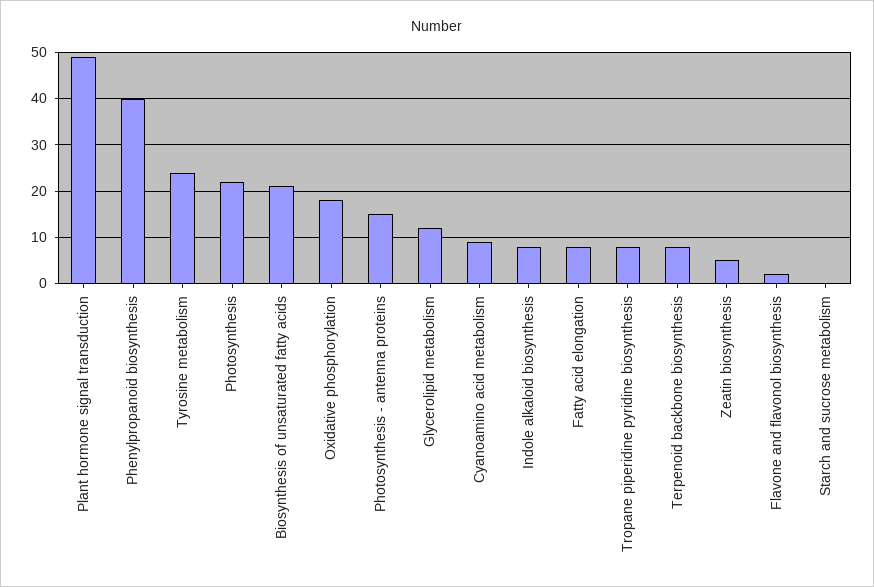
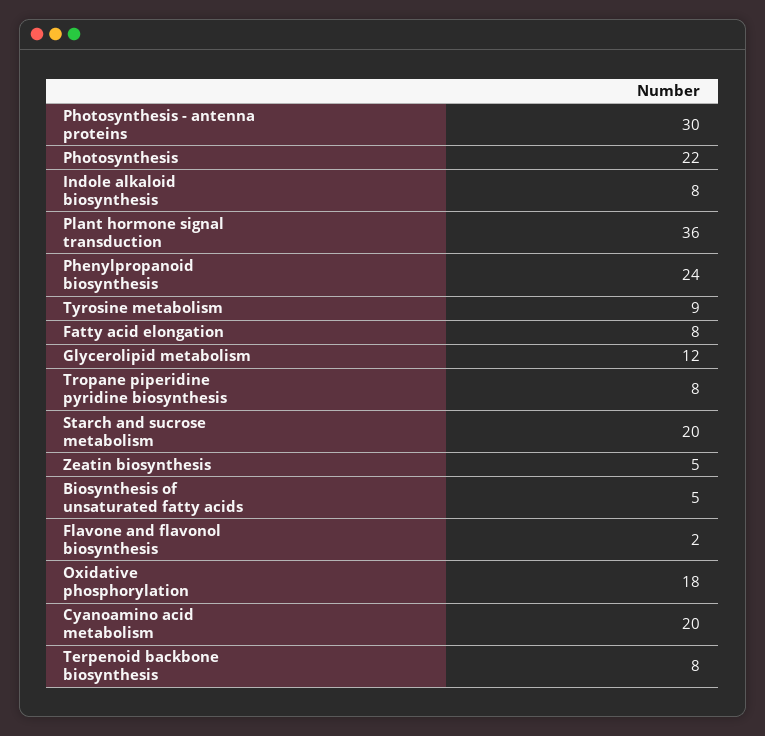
Plant hormone signal transduction: 50 -> 36
Phenylpropanoid biosynthesis: 40 -> 24
Tyrosine metabolism: 25 -> 9
Biosynthesis of unsaturated fatty acids: 20 -> 5
Photosynthesis - antenna proteins: 15 -> 30
Cyanoamino acid metabolism: 10 -> 20
Starch and sucrose metabolism: 0 -> 20

